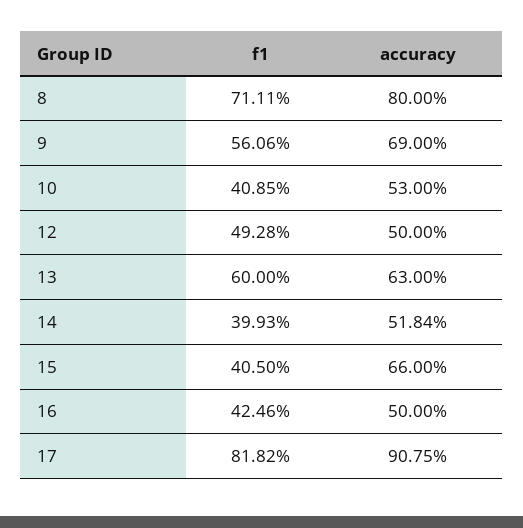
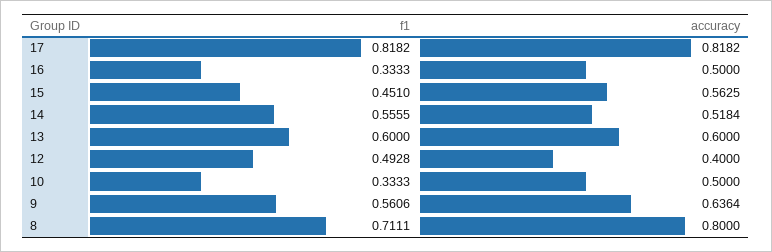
accuracy, 9: 0.69 -> 0.6364
f1, 10: 0.4085 -> 0.3333
accuracy, 10: 0.53 -> 0.5
accuracy, 12: 0.5 -> 0.4
accuracy, 13: 0.63 -> 0.6
f1, 14: 0.3993 -> 0.5555
f1, 15: 0.405 -> 0.451
accuracy, 15: 0.66 -> 0.5625
f1, 16: 0.4246 -> 0.3333
accuracy, 17: 0.9075 -> 0.8182

